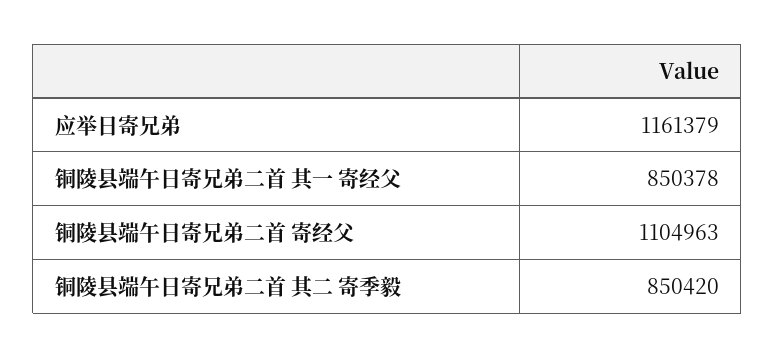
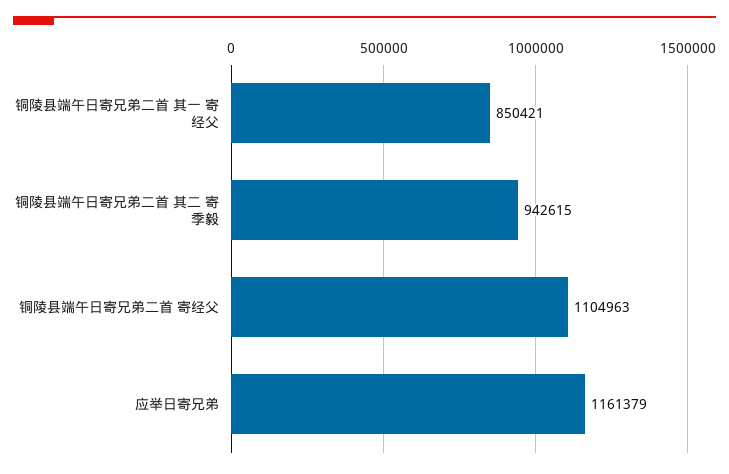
铜陵县端午日寄兄弟二首 其一 寄经父: 850378 -> 850421
铜陵县端午日寄兄弟二首 其二 寄季毅: 850420 -> 942615

